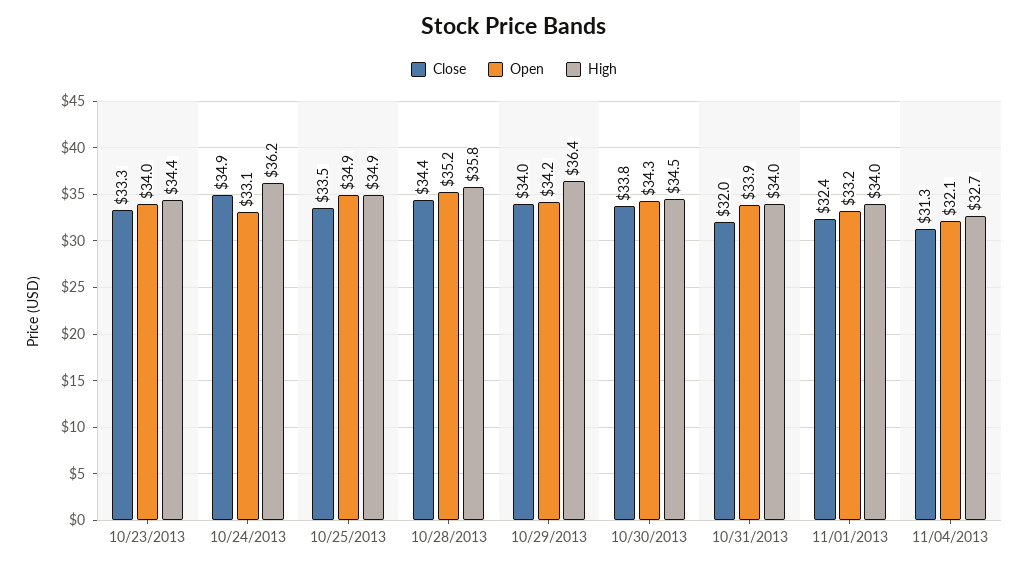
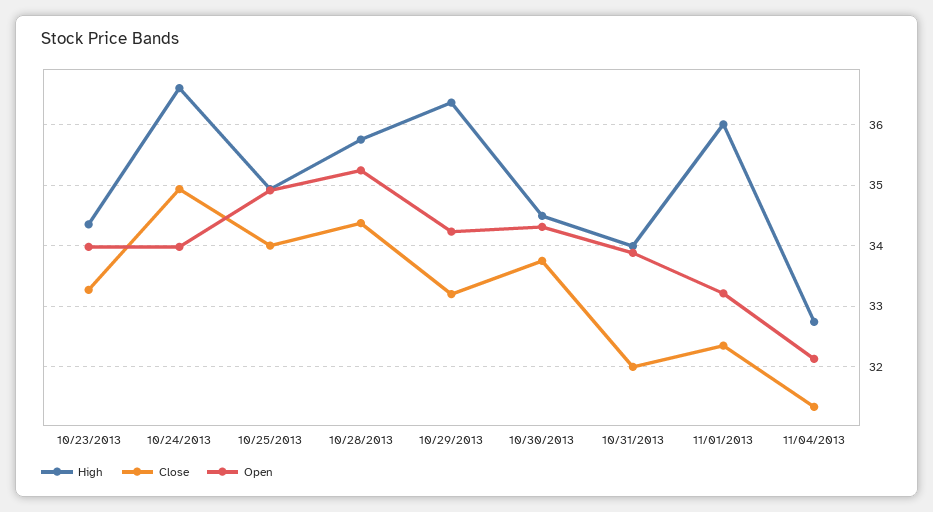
Open, 10/24/2013: 33.1 -> 34
High, 10/24/2013: 36.2 -> 36.6
Close, 10/25/2013: 33.5 -> 34
Close, 10/29/2013: 34 -> 33.2
High, 11/01/2013: 34 -> 36

